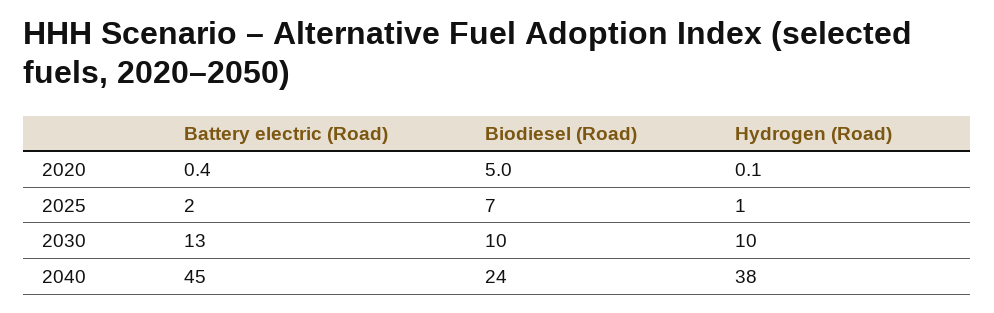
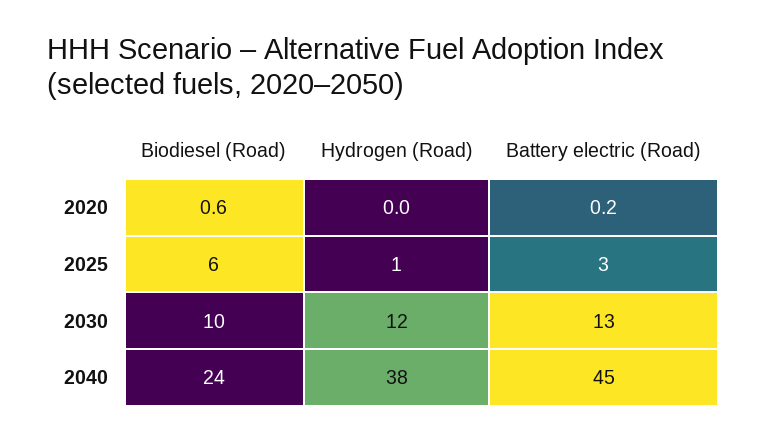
Battery electric (Road), 2020: 0.4 -> 0.2
Biodiesel (Road), 2020: 5 -> 0.6
Hydrogen (Road), 2020: 0.1 -> 0
Battery electric (Road), 2025: 2 -> 3
Biodiesel (Road), 2025: 7 -> 6
Hydrogen (Road), 2030: 10 -> 12

